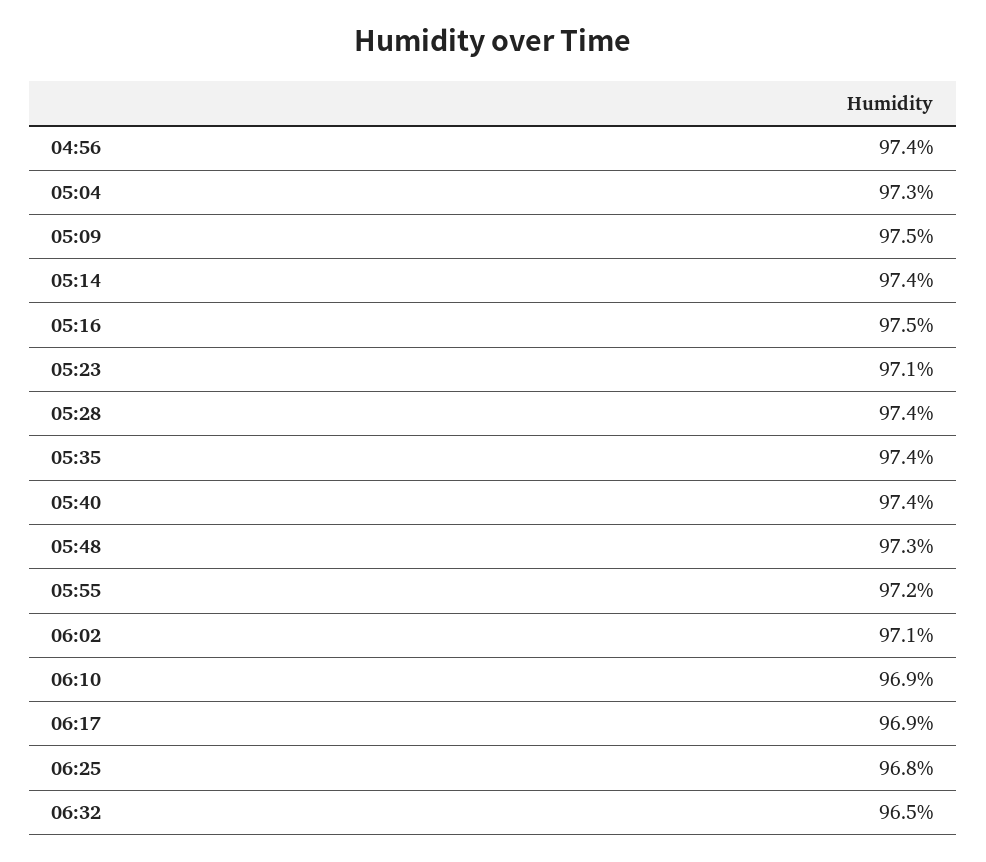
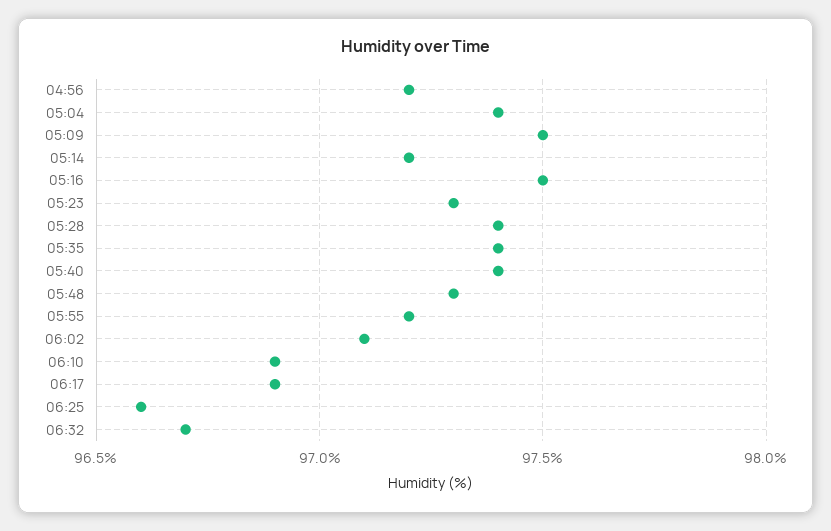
04:56: 97.4 -> 97.2
05:04: 97.3 -> 97.4
05:14: 97.4 -> 97.2
05:23: 97.1 -> 97.3
06:25: 96.8 -> 96.6
06:32: 96.5 -> 96.7

